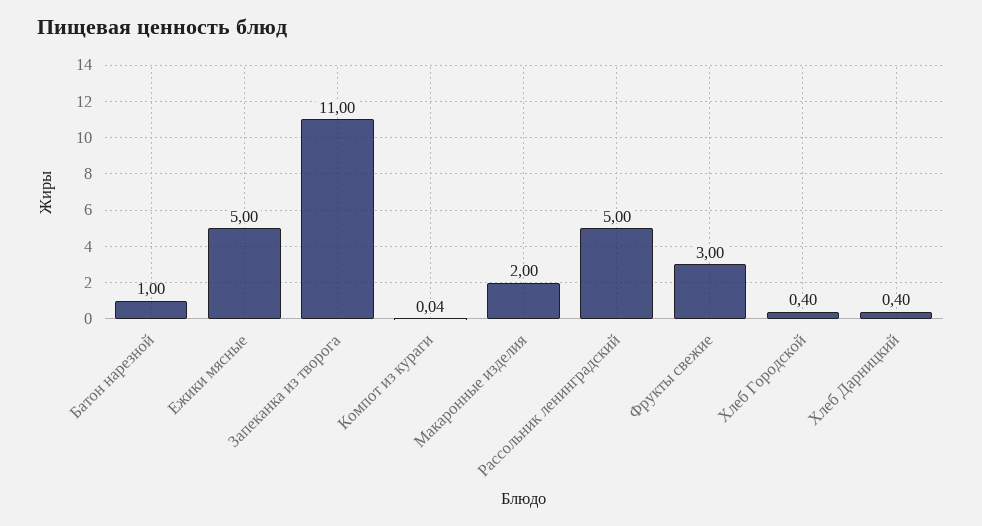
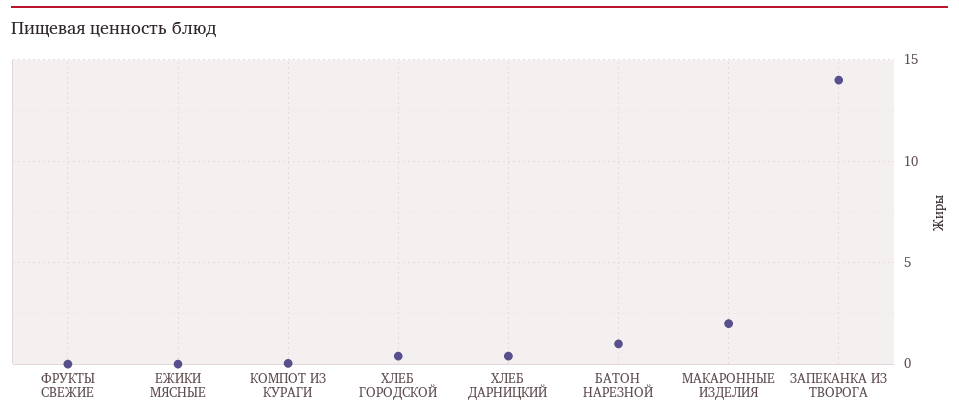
Ежики мясные: 5 -> 0
Запеканка из творога: 11 -> 14
Рассольник ленинградский: 5 -> none
Фрукты свежие: 3 -> 0

